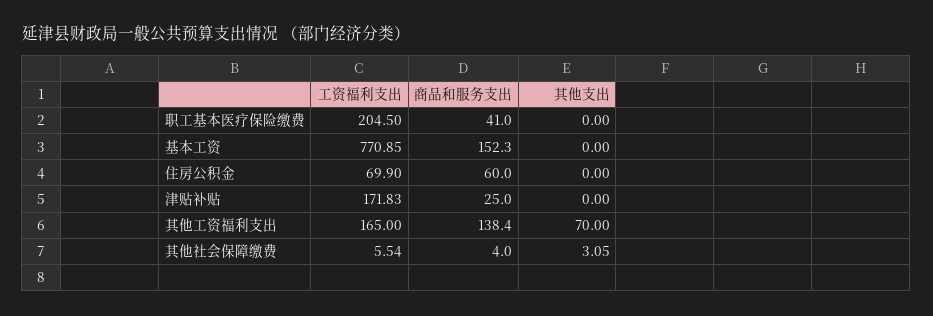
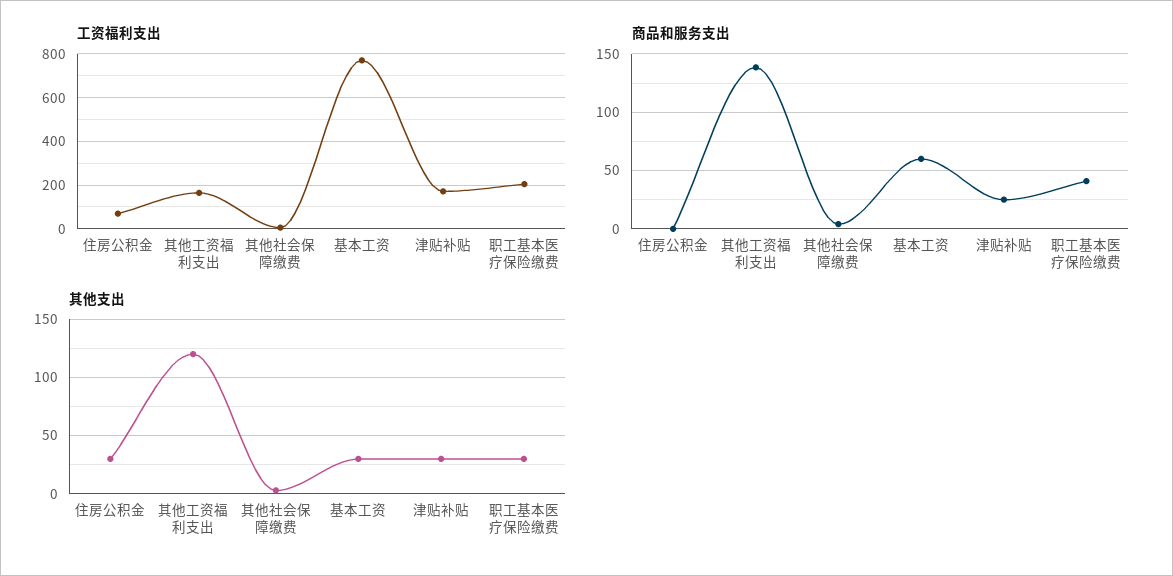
其他支出, 职工基本医疗保险缴费: 0 -> 30
商品和服务支出, 基本工资: 152.3 -> 60
其他支出, 基本工资: 0 -> 30
商品和服务支出, 住房公积金: 60 -> 0
其他支出, 住房公积金: 0 -> 30
其他支出, 津贴补贴: 0 -> 30
其他支出, 其他工资福利支出: 70 -> 120

